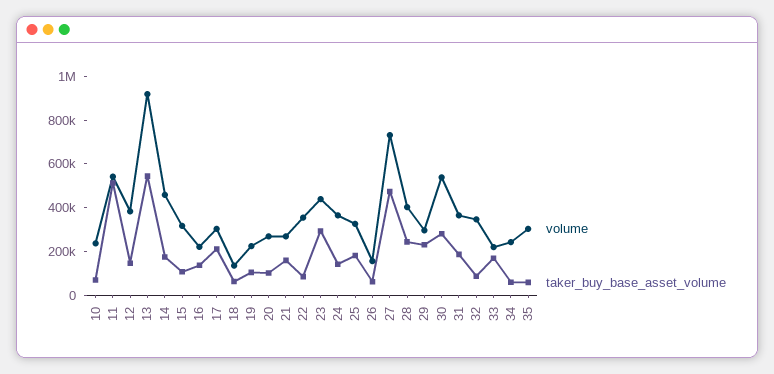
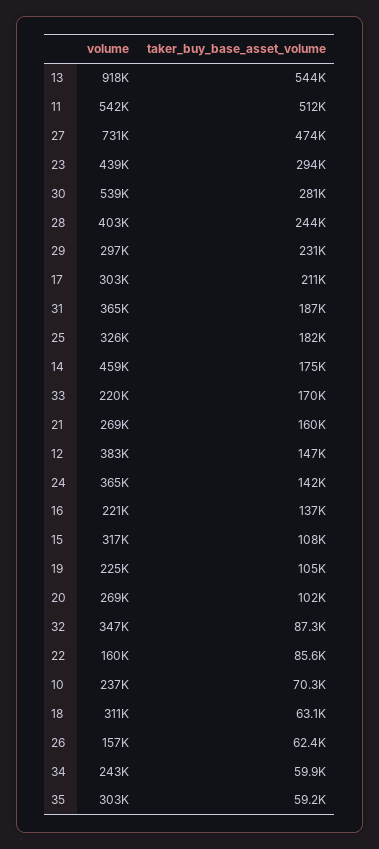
volume, 18: 150000 -> 311000
volume, 22: 350000 -> 160000

